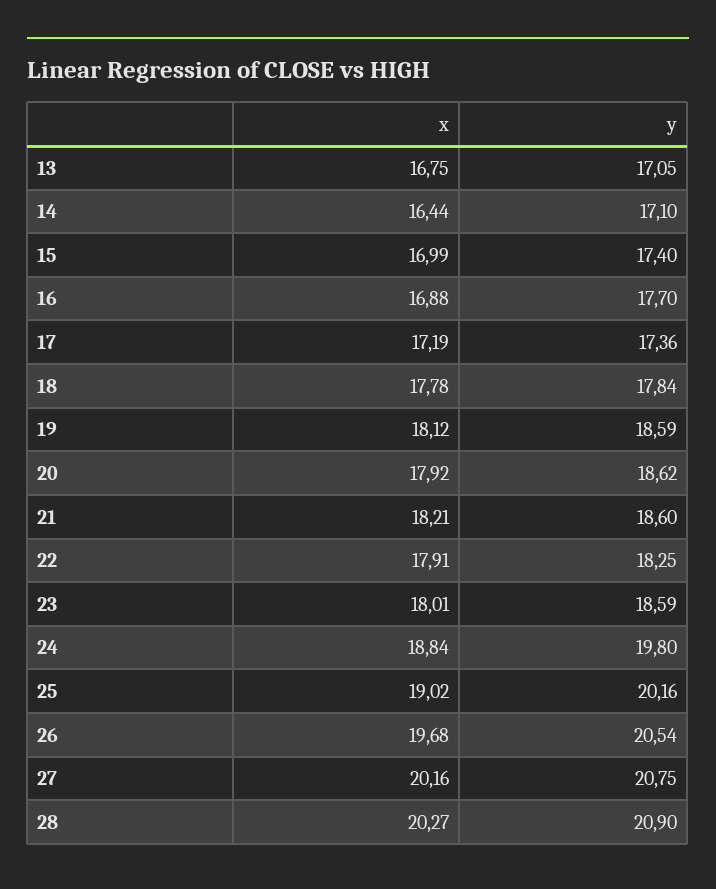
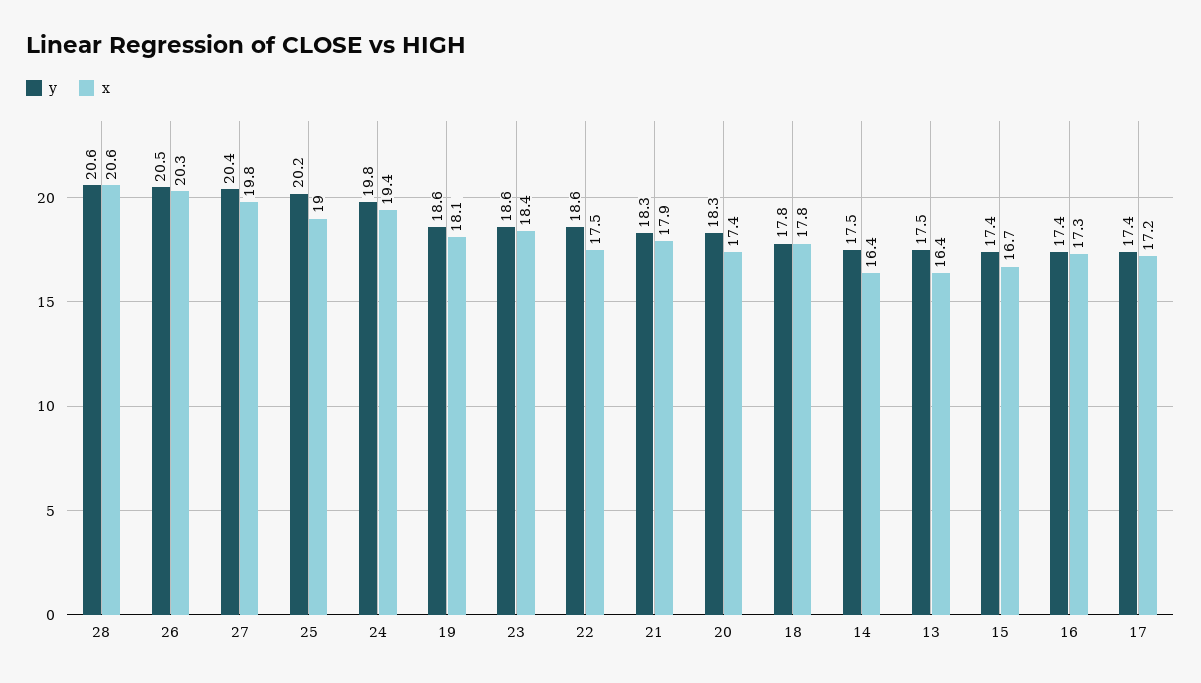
x, 13: 16.75 -> 16.4
y, 13: 17.05 -> 17.5
y, 14: 17.1 -> 17.5
x, 15: 16.99 -> 16.7
x, 16: 16.88 -> 17.3
y, 16: 17.7 -> 17.4
x, 20: 17.92 -> 17.4
y, 20: 18.62 -> 18.3
x, 21: 18.21 -> 17.9
y, 21: 18.6 -> 18.3
x, 22: 17.91 -> 17.5
y, 22: 18.25 -> 18.6
x, 23: 18.01 -> 18.4
x, 24: 18.84 -> 19.4
x, 26: 19.68 -> 20.3
x, 27: 20.16 -> 19.8
y, 27: 20.75 -> 20.4
x, 28: 20.27 -> 20.6
y, 28: 20.9 -> 20.6

